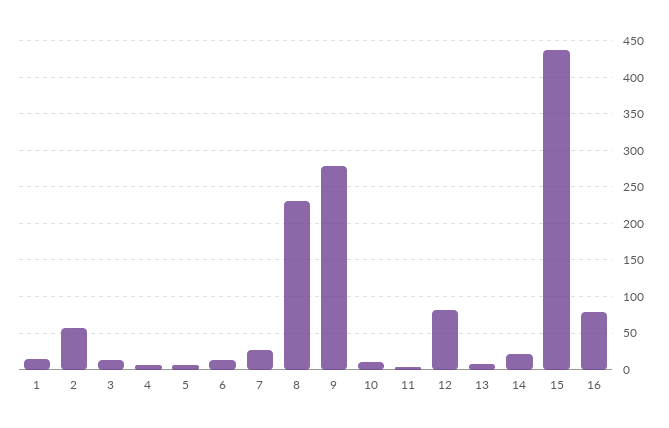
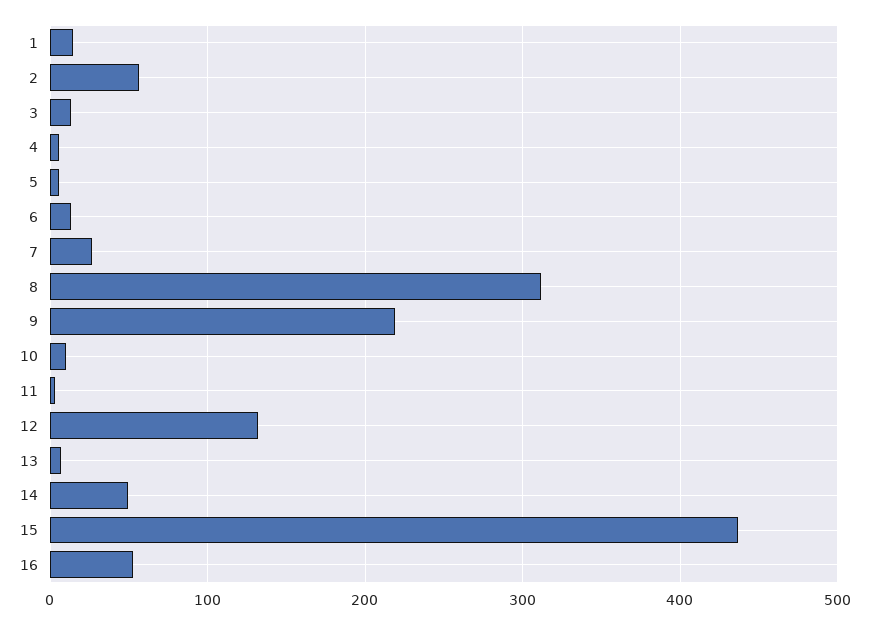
8: 230 -> 310
9: 280 -> 220
12: 80 -> 130
14: 20 -> 50
16: 80 -> 50

